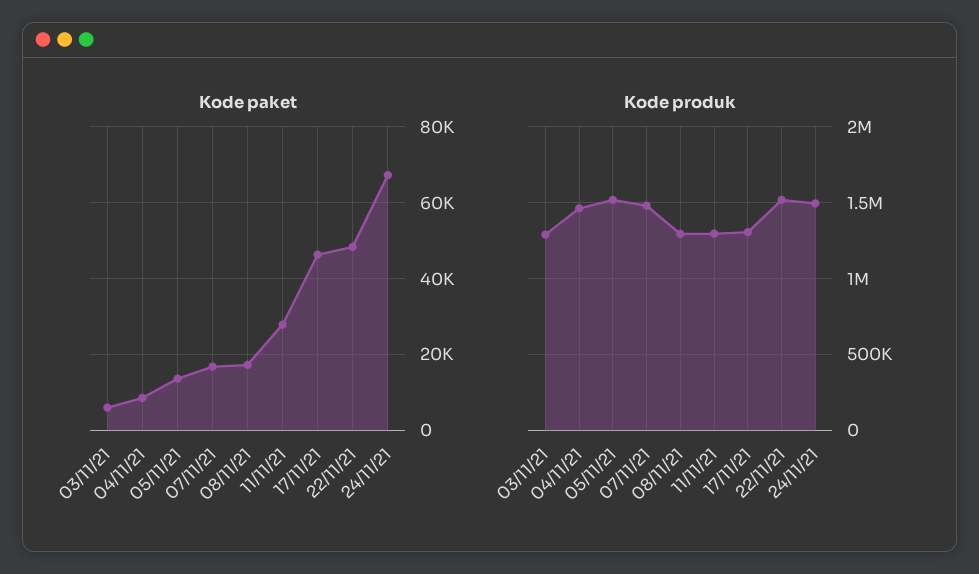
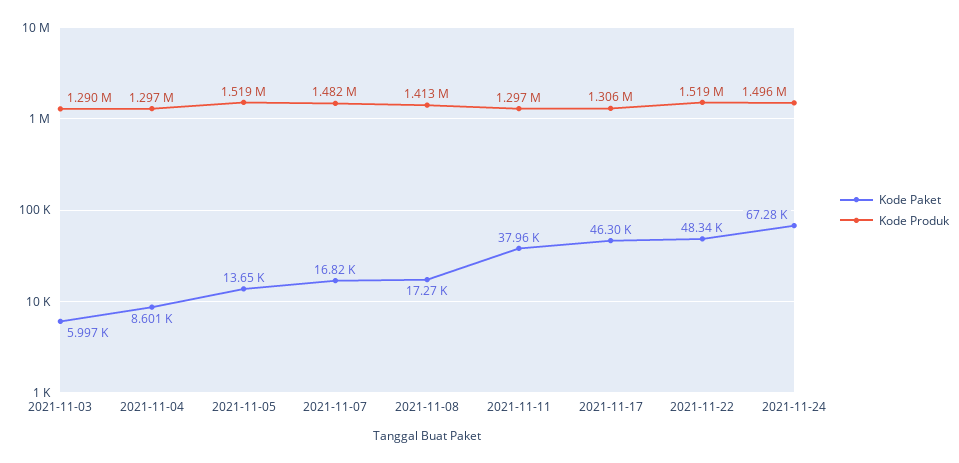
Kode paket, 11/11/21: 28000 -> 37960
Kode produk, 04/11/21: 1450000 -> 1297000
Kode produk, 08/11/21: 1300000 -> 1413000

